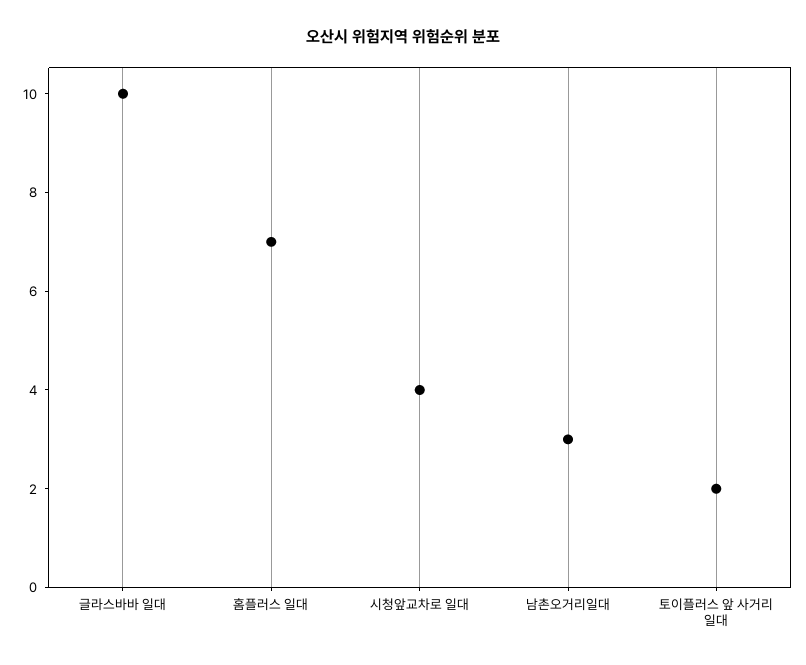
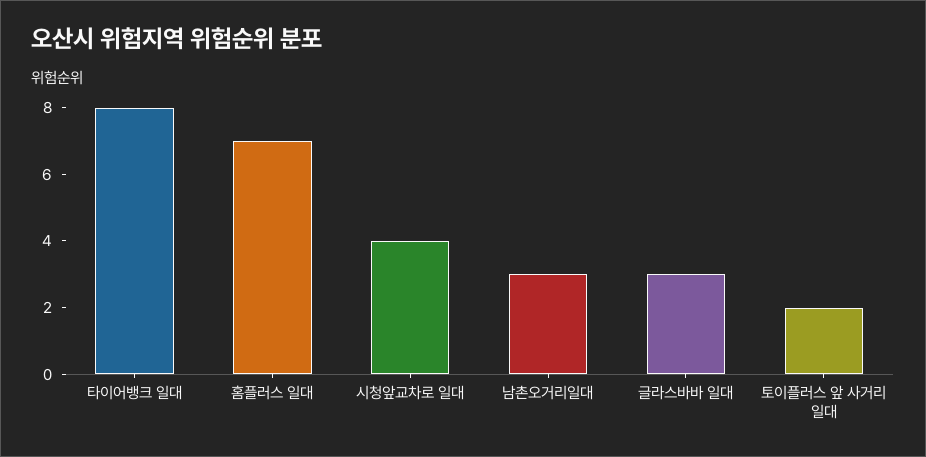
글라스바바 일대: 10 -> 3
타이어뱅크 일대: none -> 8

